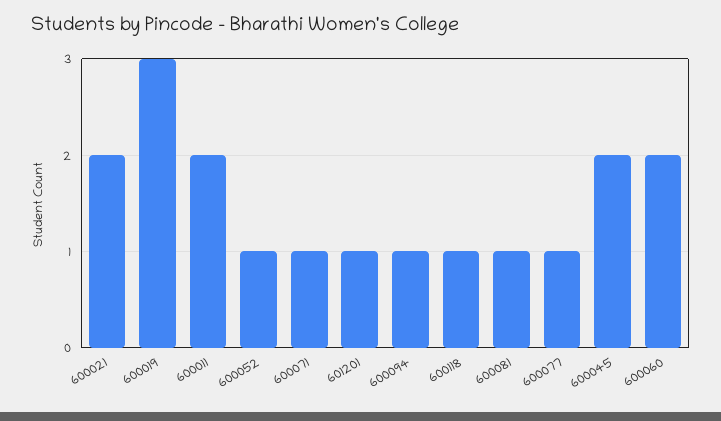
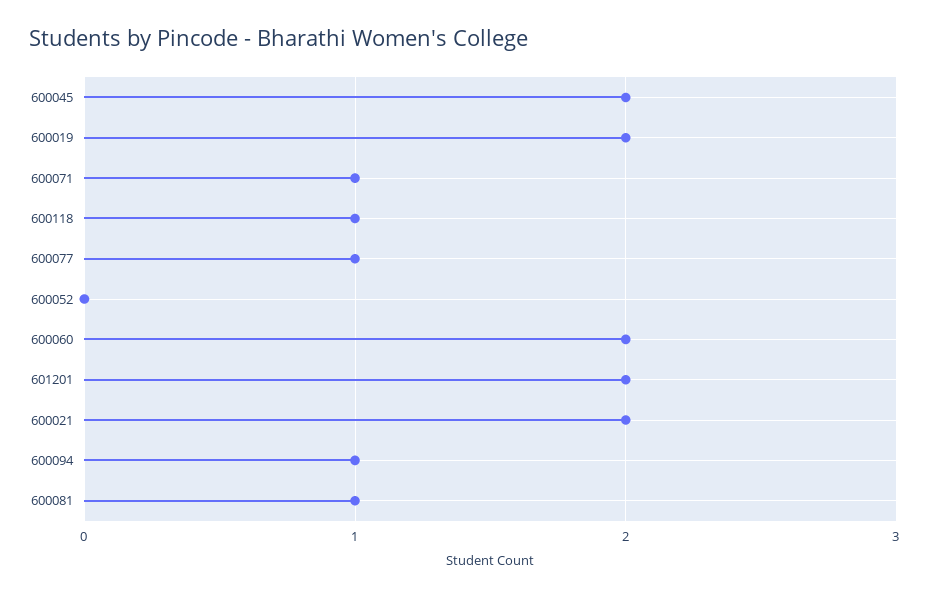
600019: 3 -> 2
600011: 2 -> none
600052: 1 -> 0
601201: 1 -> 2

